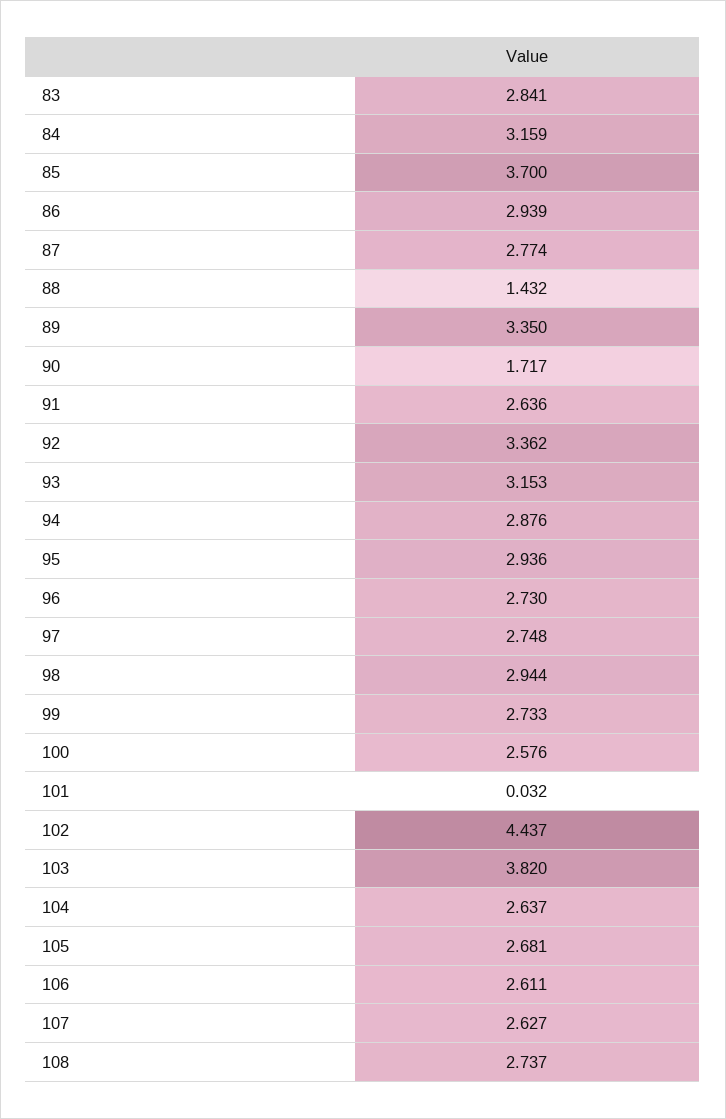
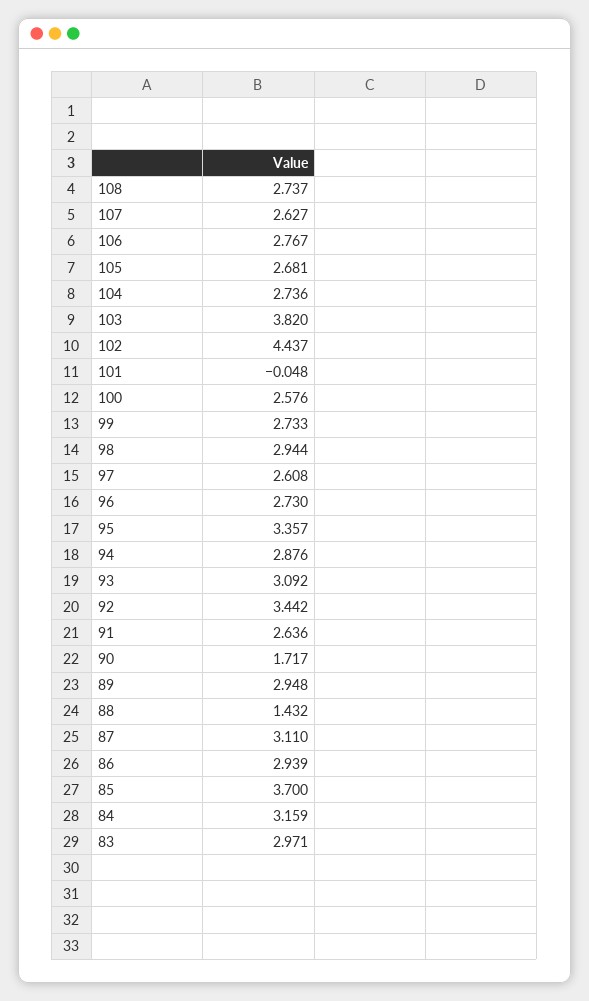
83: 2.841 -> 2.971
87: 2.774 -> 3.11
89: 3.35 -> 2.948
92: 3.362 -> 3.442
93: 3.153 -> 3.092
95: 2.936 -> 3.357
97: 2.748 -> 2.608
101: 0.032 -> -0.048
104: 2.637 -> 2.736
106: 2.611 -> 2.767

